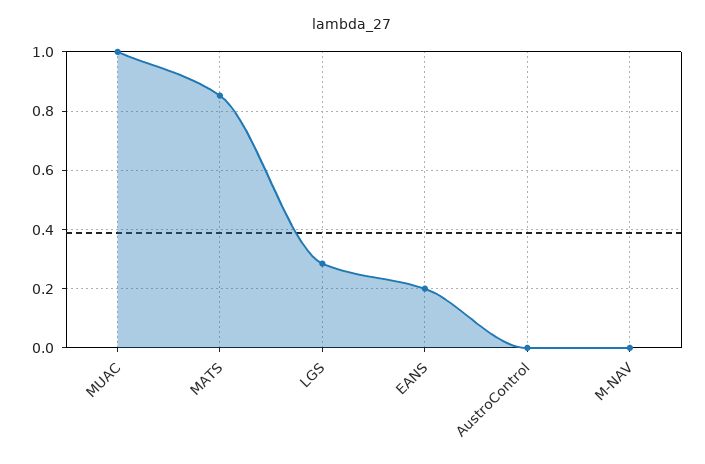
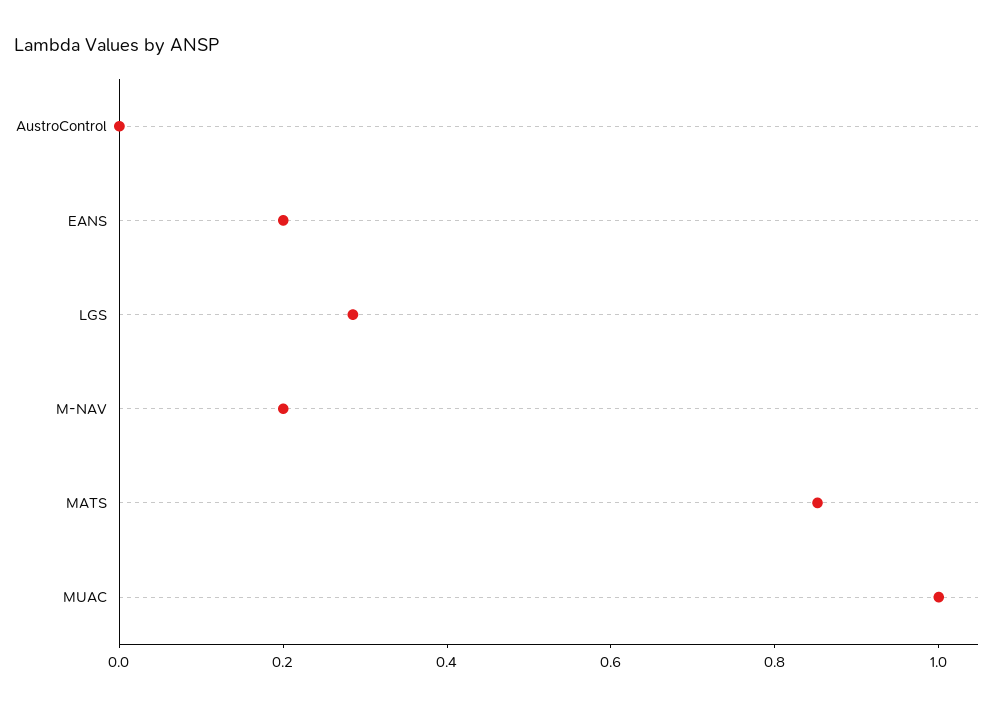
M-NAV: 0 -> 0.2

